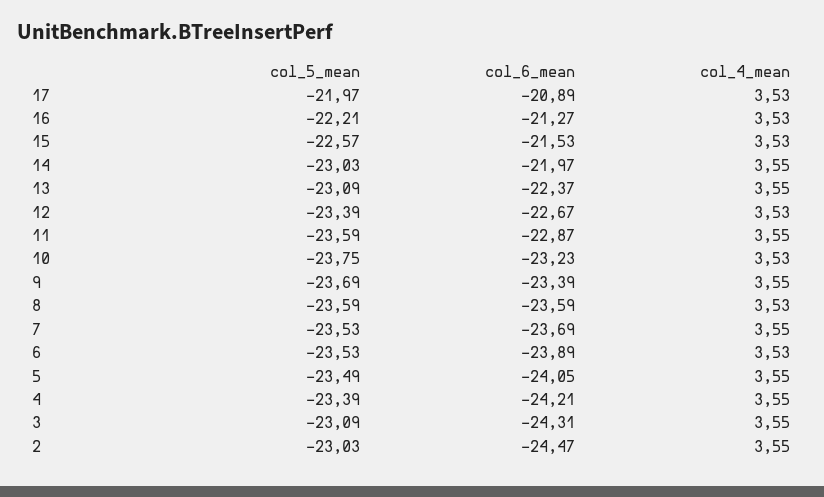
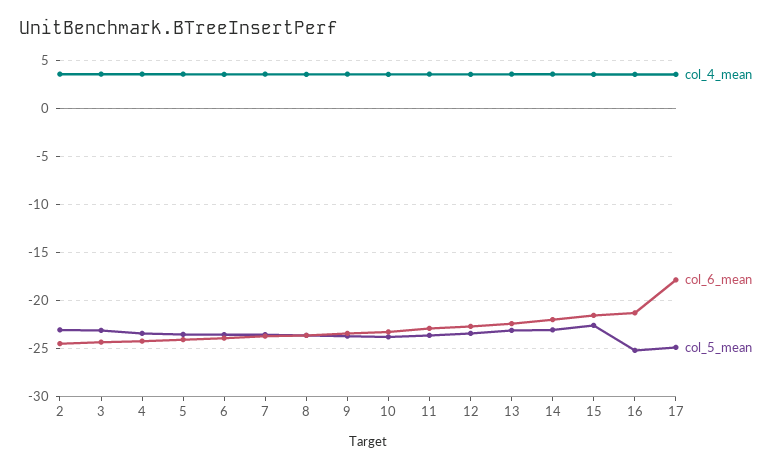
col_5_mean, 17: -21.97 -> -25
col_6_mean, 17: -20.89 -> -18
col_5_mean, 16: -22.21 -> -25

